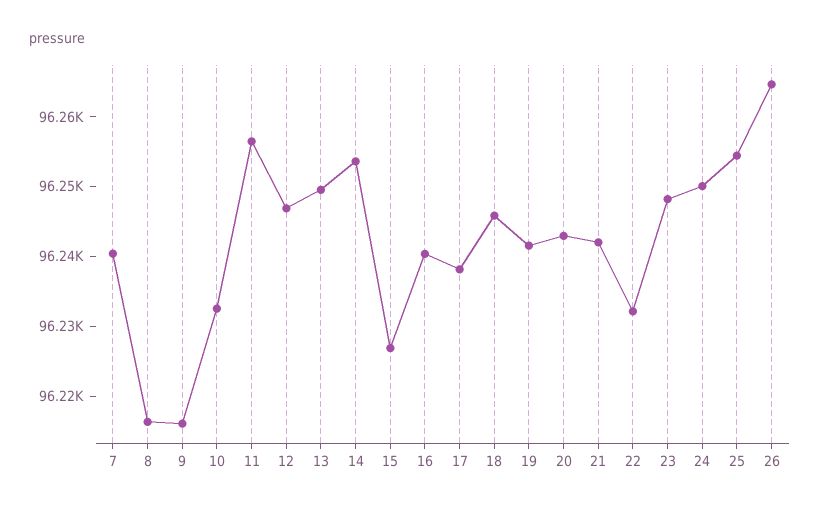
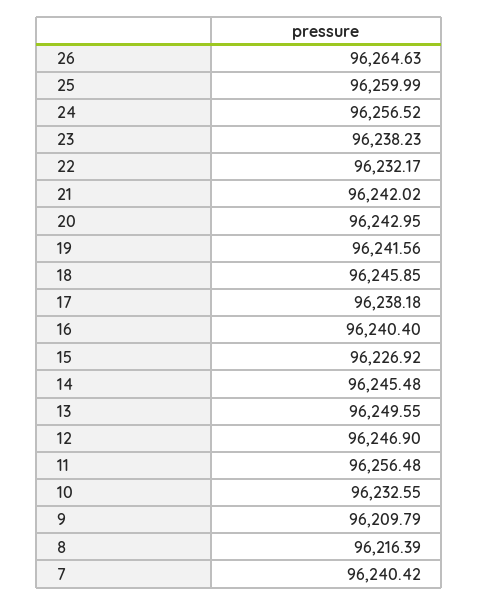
9: 96216 -> 96209.79
14: 96254 -> 96245.48
23: 96248 -> 96238.23
24: 96250 -> 96256.52
25: 96254 -> 96259.99

